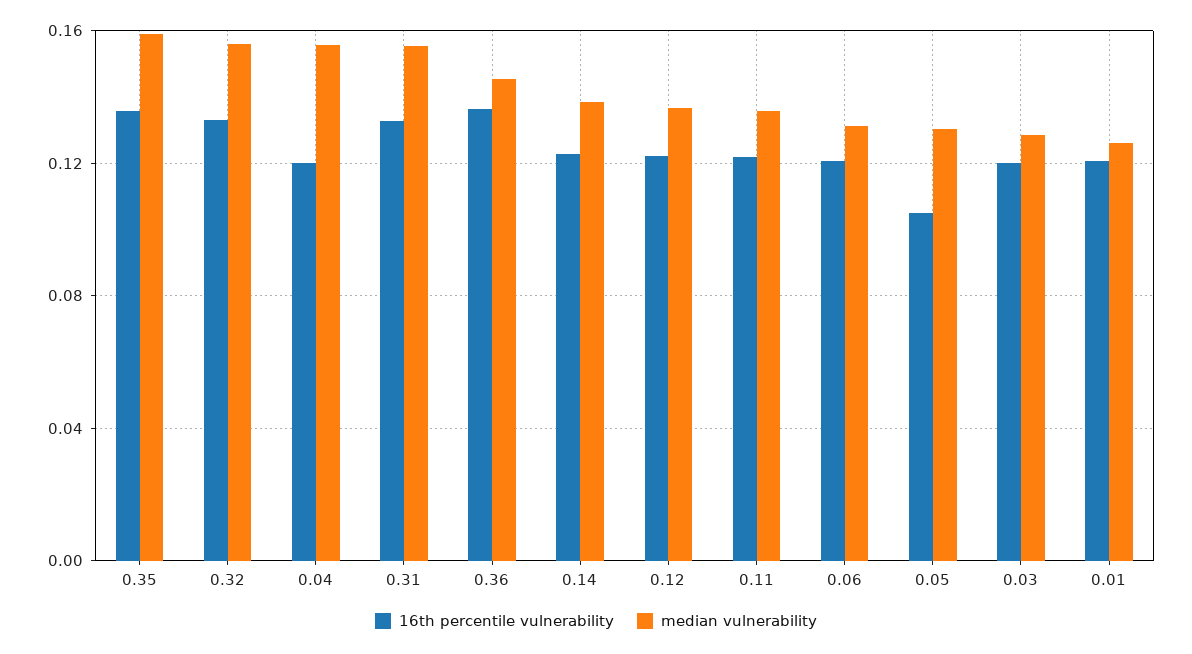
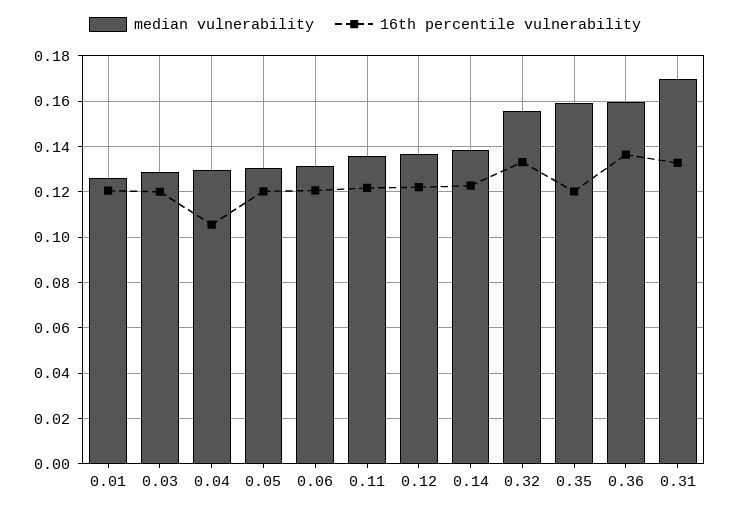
16th percentile vulnerability, 0.35: 0.135 -> 0.12
16th percentile vulnerability, 0.04: 0.12 -> 0.105
median vulnerability, 0.04: 0.155 -> 0.13
median vulnerability, 0.31: 0.155 -> 0.17
median vulnerability, 0.36: 0.145 -> 0.16
16th percentile vulnerability, 0.05: 0.105 -> 0.12

